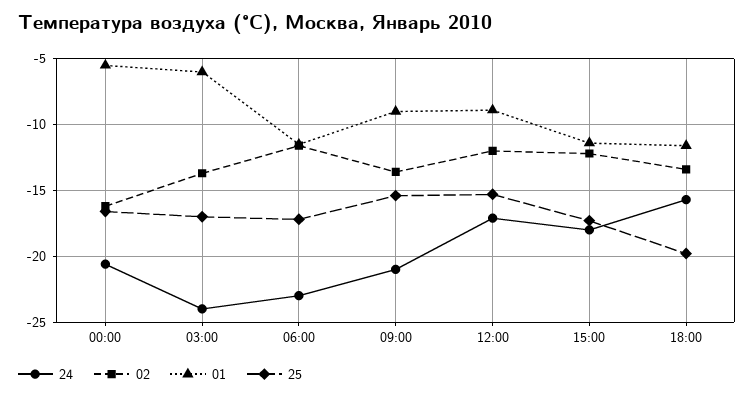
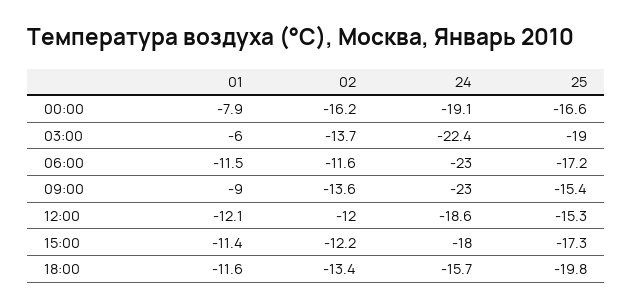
24, 00:00: -20.5 -> -19.1
01, 00:00: -5.5 -> -7.9
24, 03:00: -24 -> -22.4
25, 03:00: -17 -> -19
24, 09:00: -21 -> -23
24, 12:00: -17 -> -18.6
01, 12:00: -9 -> -12.1

